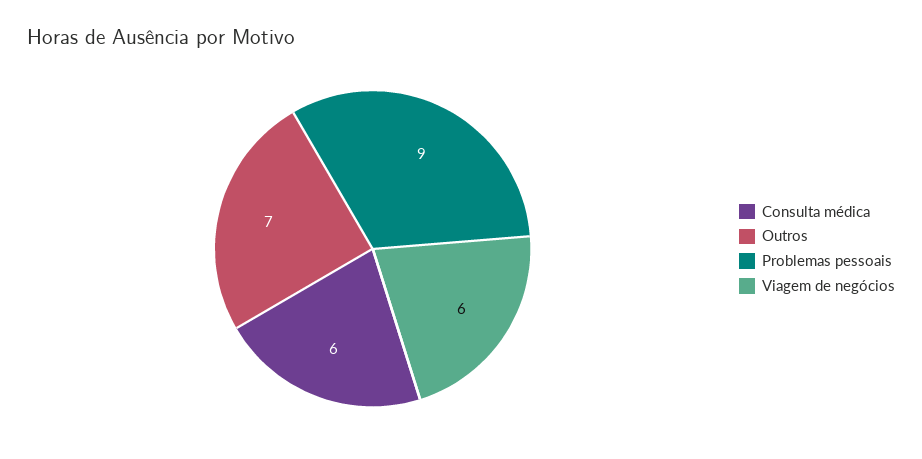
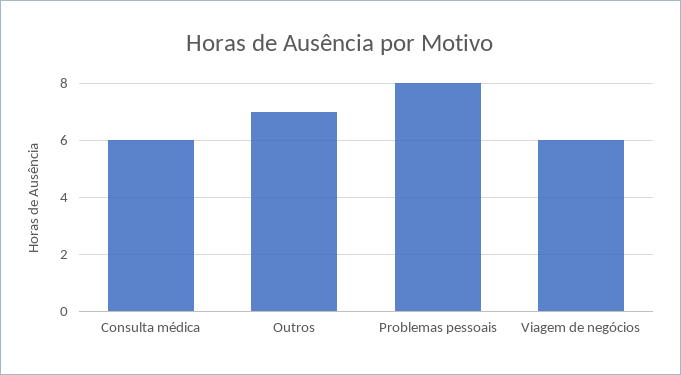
Problemas pessoais: 9 -> 8

